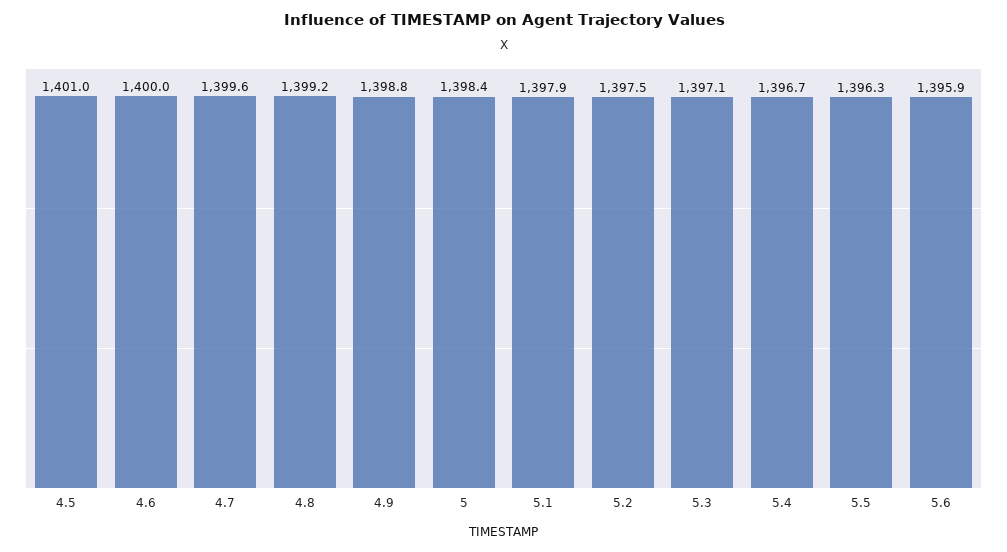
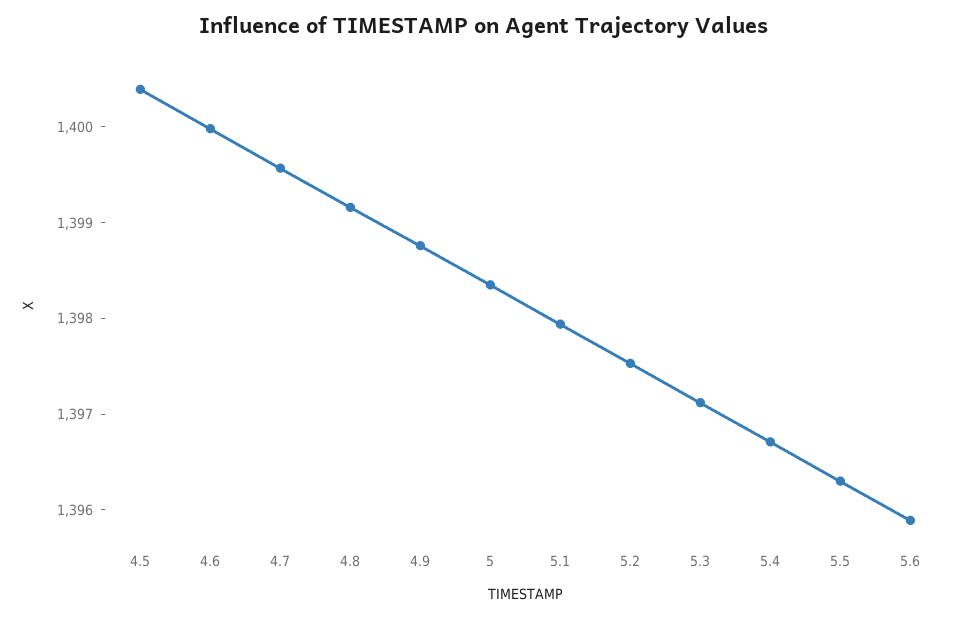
4.5: 1401 -> 1400.4

